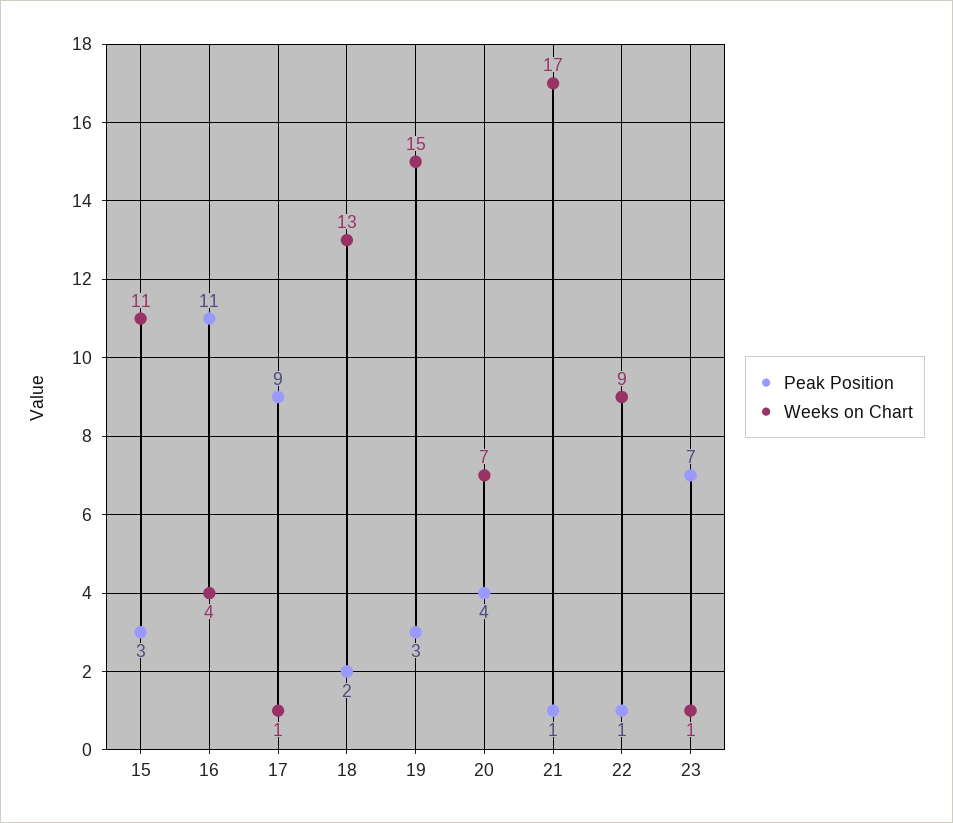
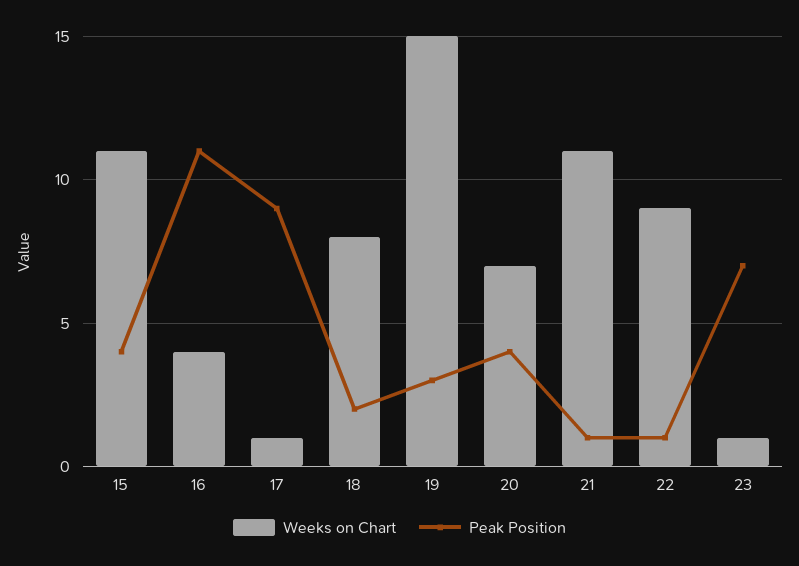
Peak Position, 15: 3 -> 4
Weeks on Chart, 18: 13 -> 8
Weeks on Chart, 21: 17 -> 11

